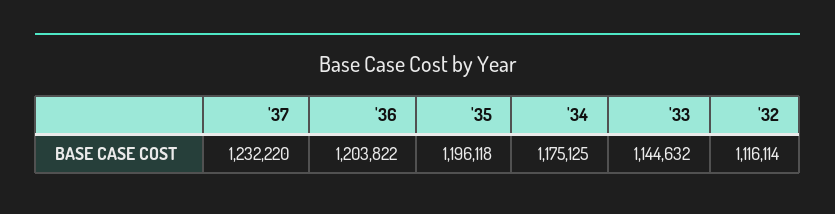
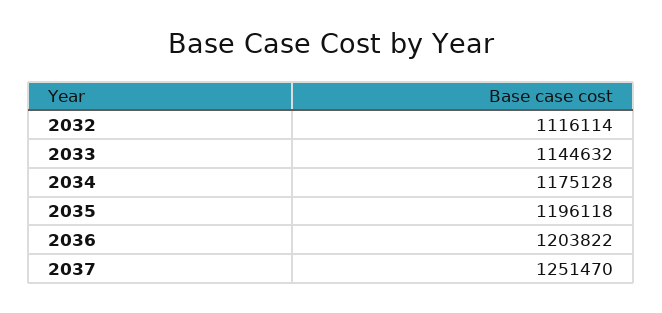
'37: 1232220 -> 1251470
'34: 1175125 -> 1175128

